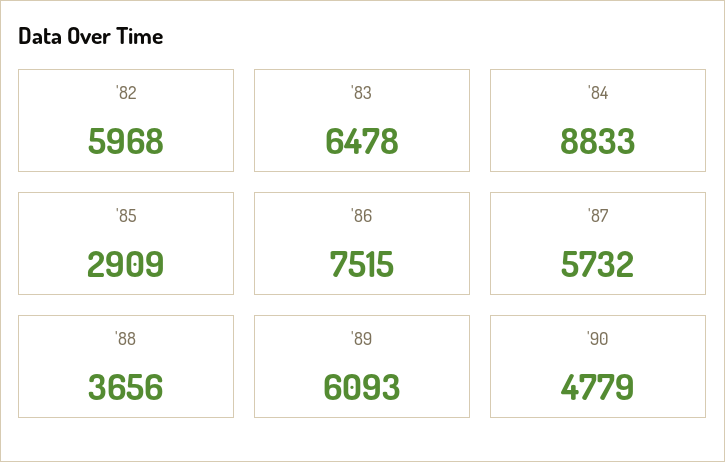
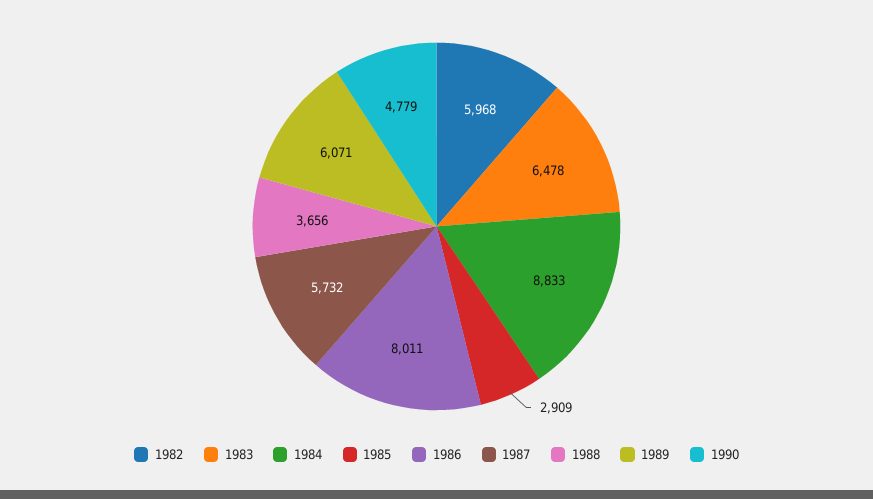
'86: 7515 -> 8011
'89: 6093 -> 6071

